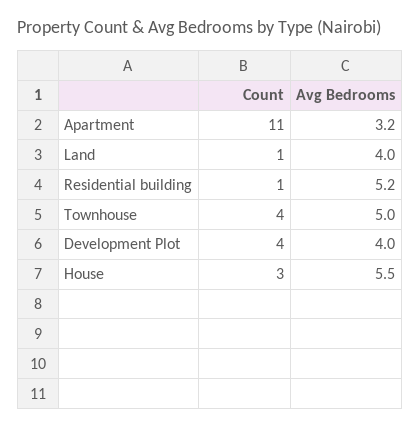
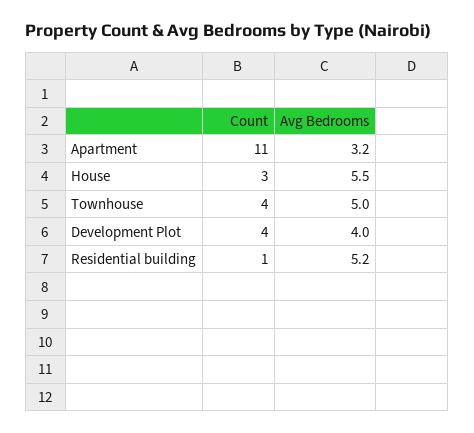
Count, Land: 1 -> none
Avg Bedrooms, Land: 4 -> none

